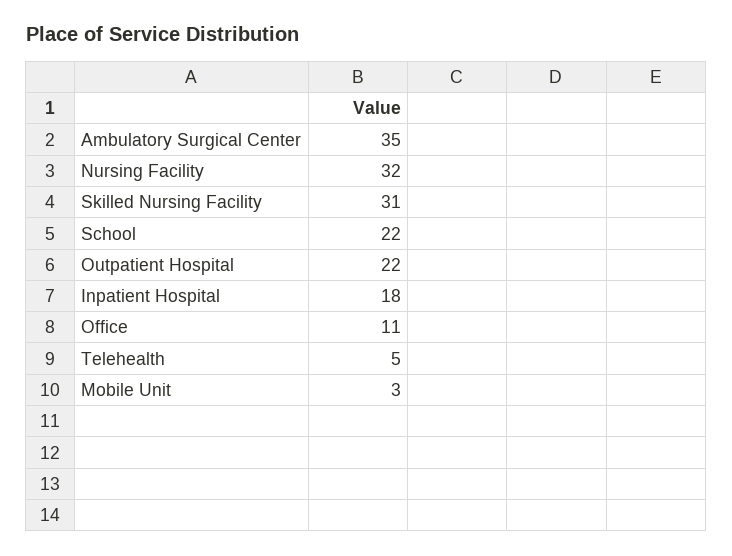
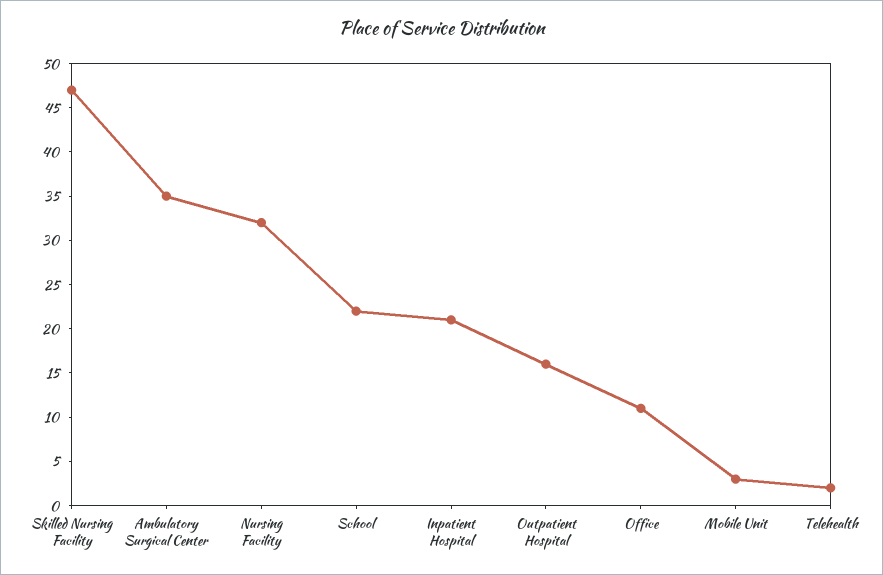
Skilled Nursing Facility: 31 -> 47
Outpatient Hospital: 22 -> 16
Inpatient Hospital: 18 -> 21
Telehealth: 5 -> 2

